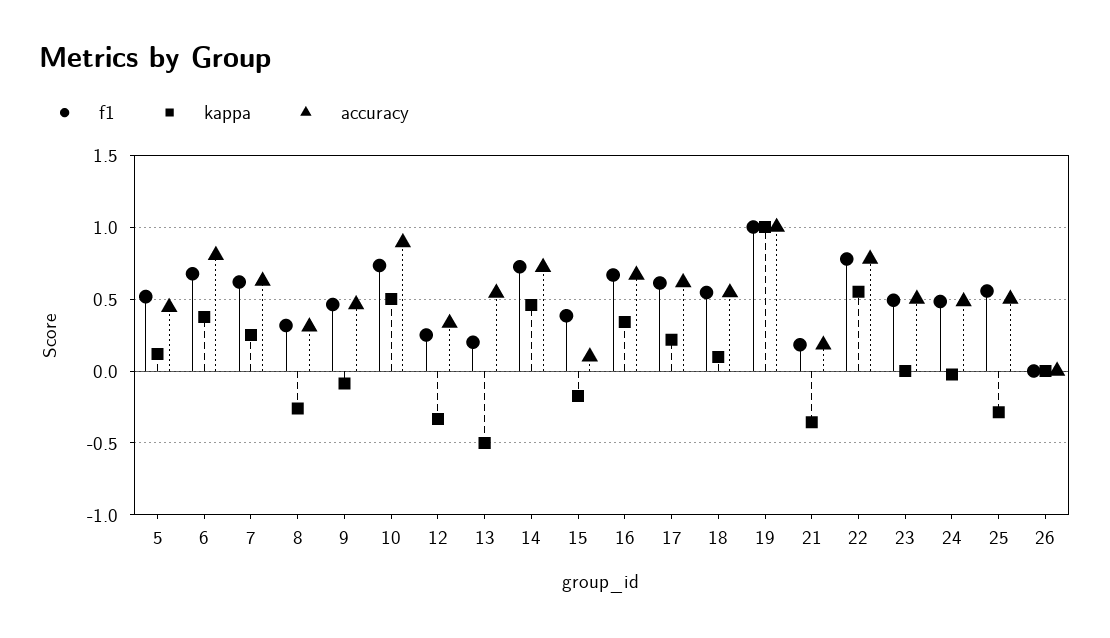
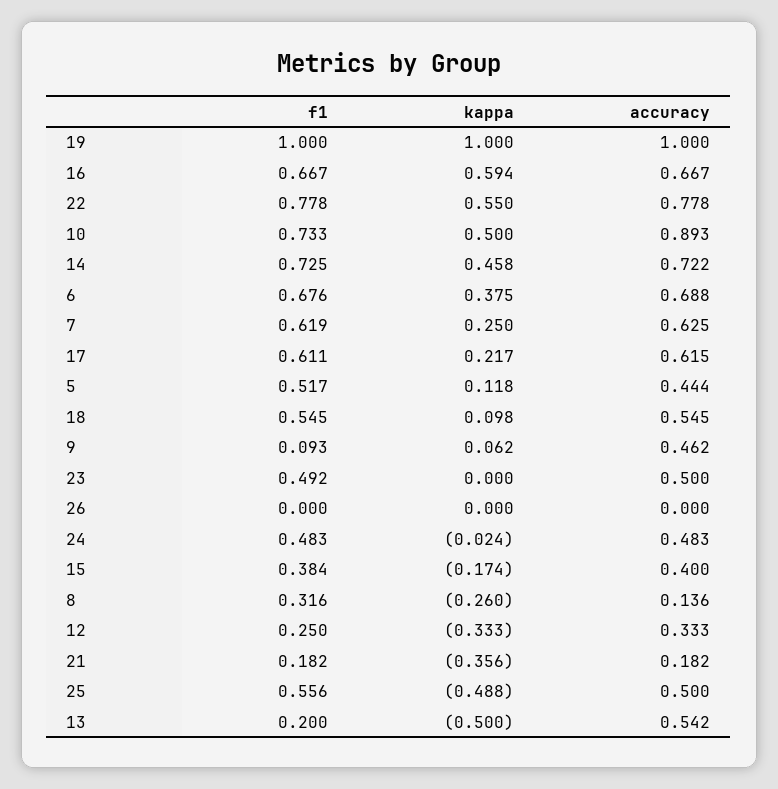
accuracy, 6: 0.8 -> 0.688
accuracy, 8: 0.3 -> 0.136
f1, 9: 0.45 -> 0.093
kappa, 9: -0.1 -> 0.062
accuracy, 15: 0.1 -> 0.4
kappa, 16: 0.35 -> 0.594
kappa, 25: -0.3 -> -0.488

